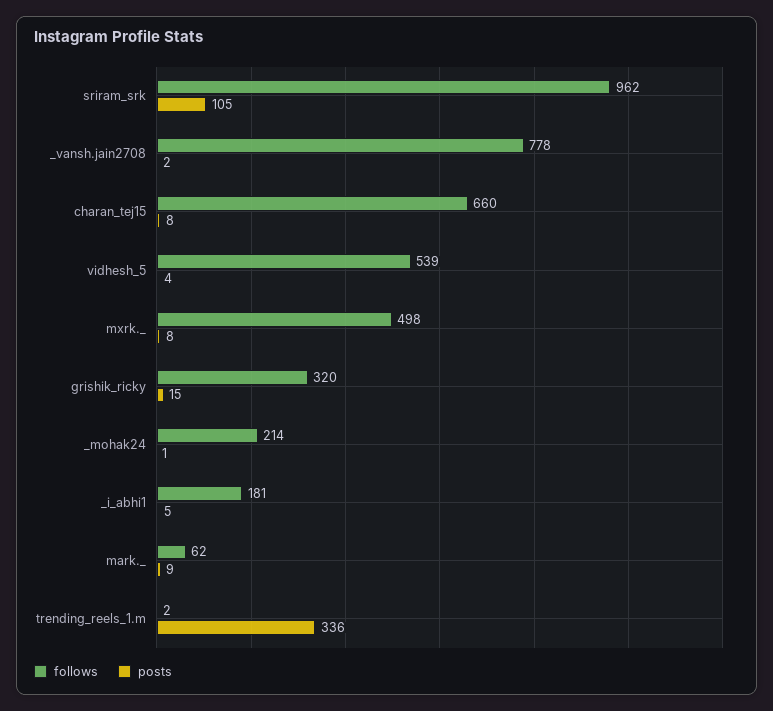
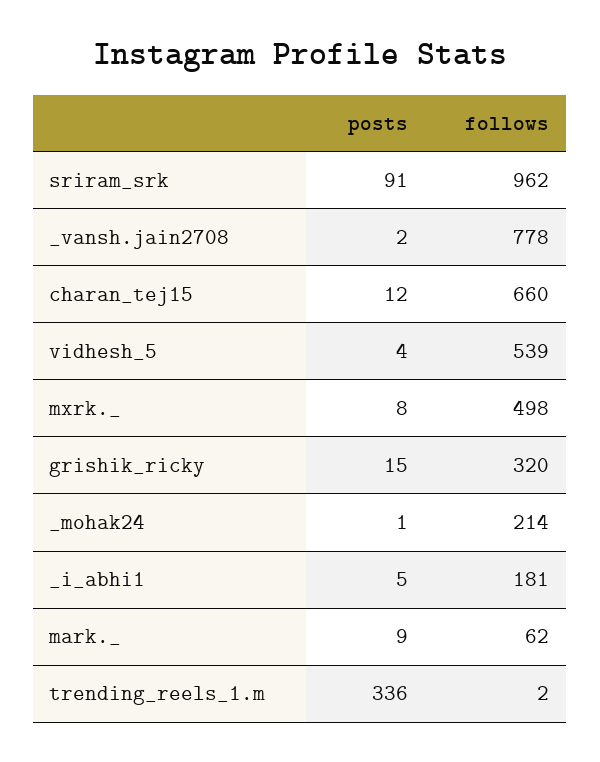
posts, sriram_srk: 105 -> 91
posts, charan_tej15: 8 -> 12

